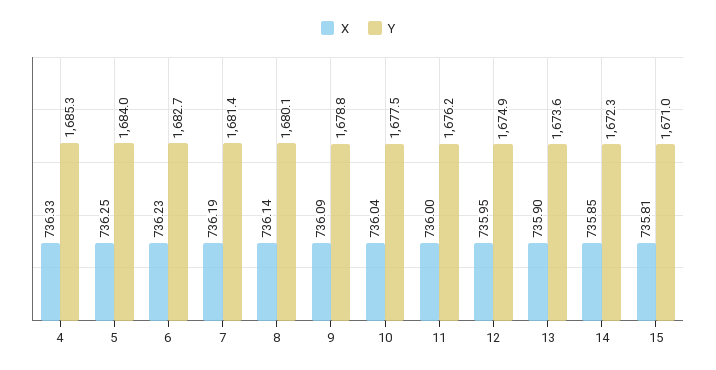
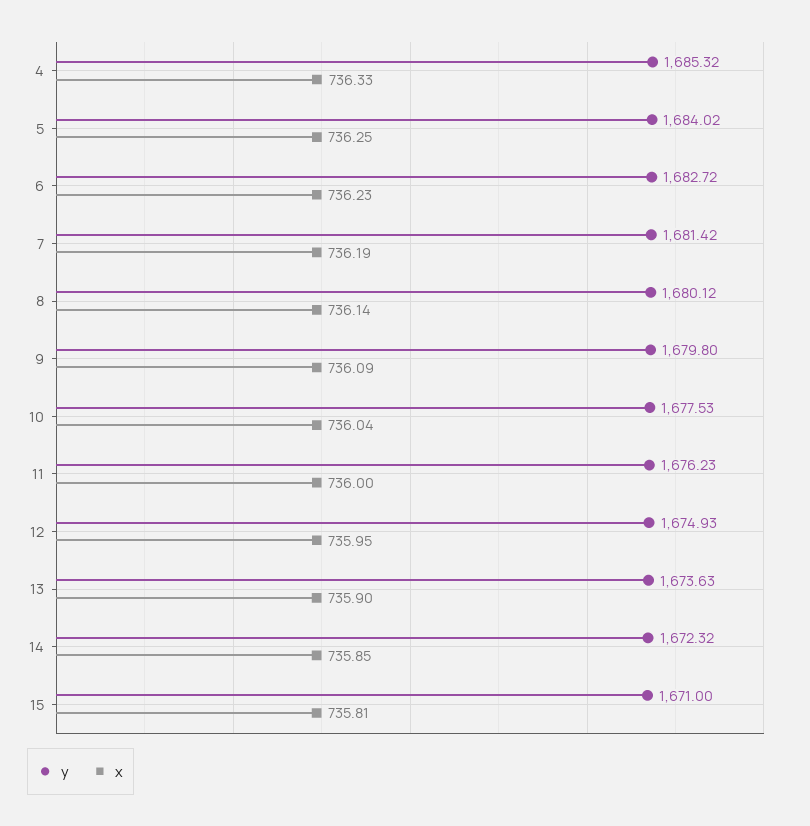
Y, 9: 1678.8 -> 1679.8

